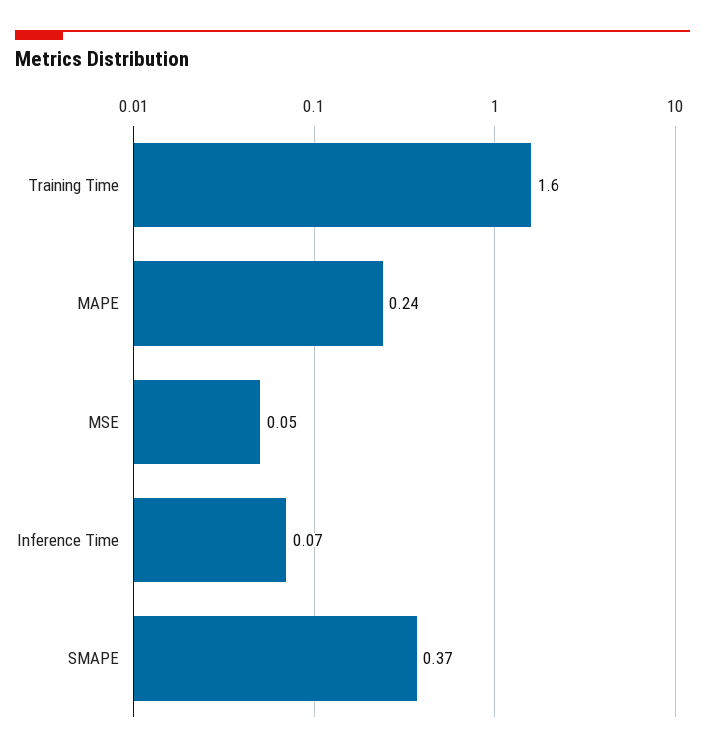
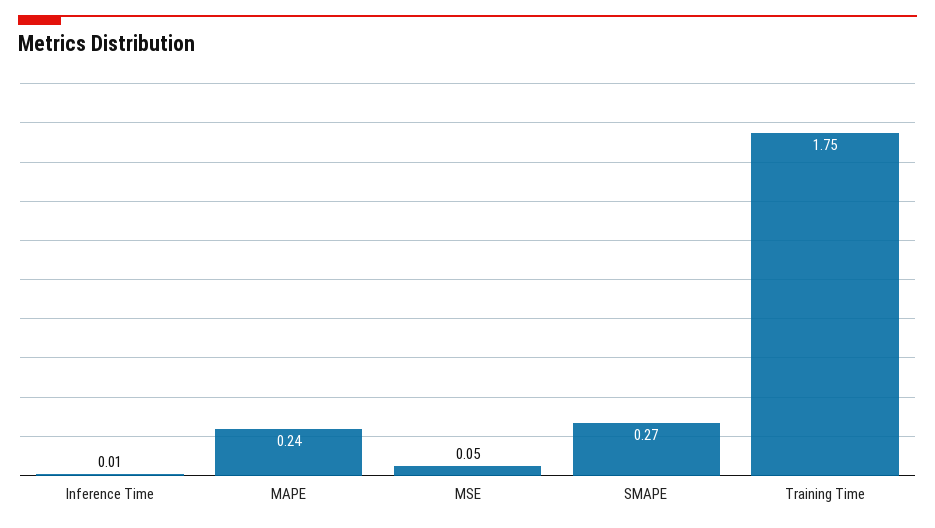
Training Time: 1.6 -> 1.75
Inference Time: 0.07 -> 0.01
SMAPE: 0.37 -> 0.27

